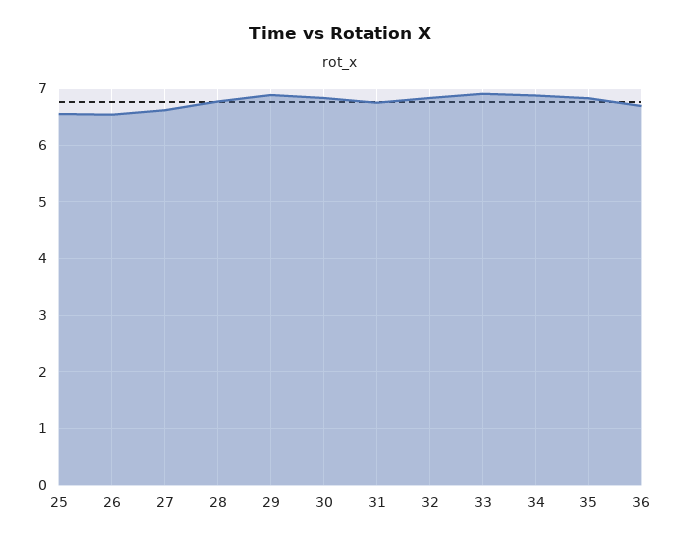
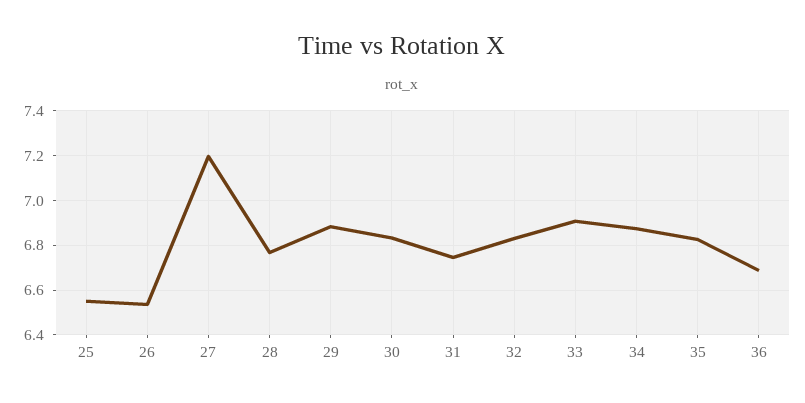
27: 6.6 -> 7.2

